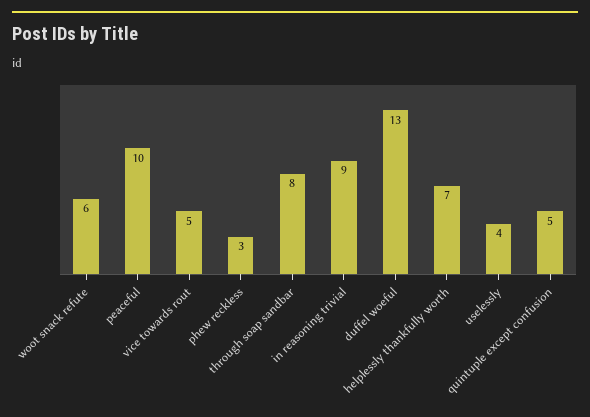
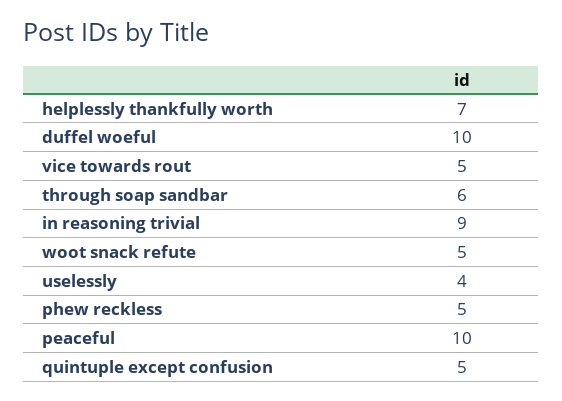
woot snack refute: 6 -> 5
phew reckless: 3 -> 5
through soap sandbar: 8 -> 6
duffel woeful: 13 -> 10

